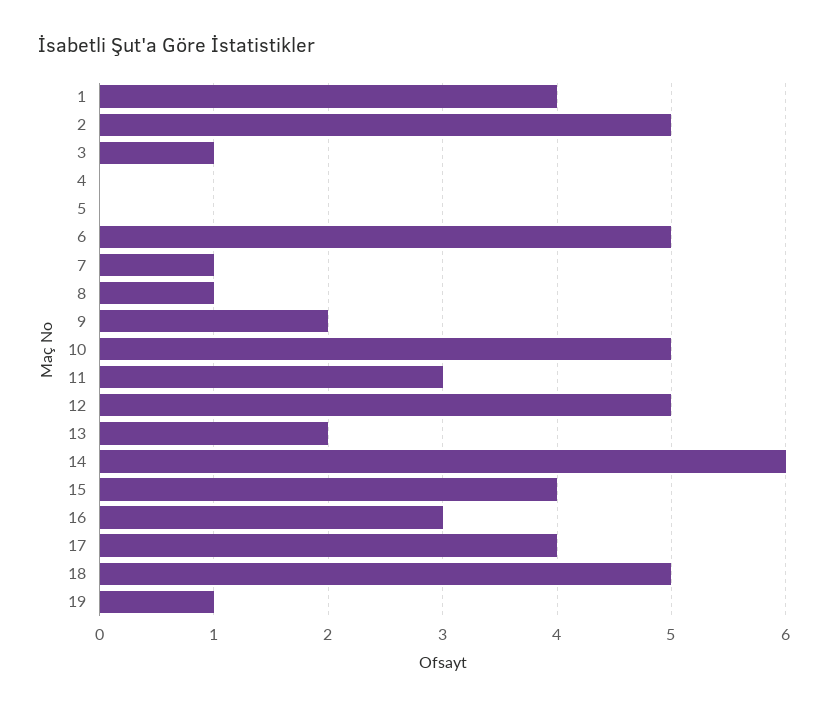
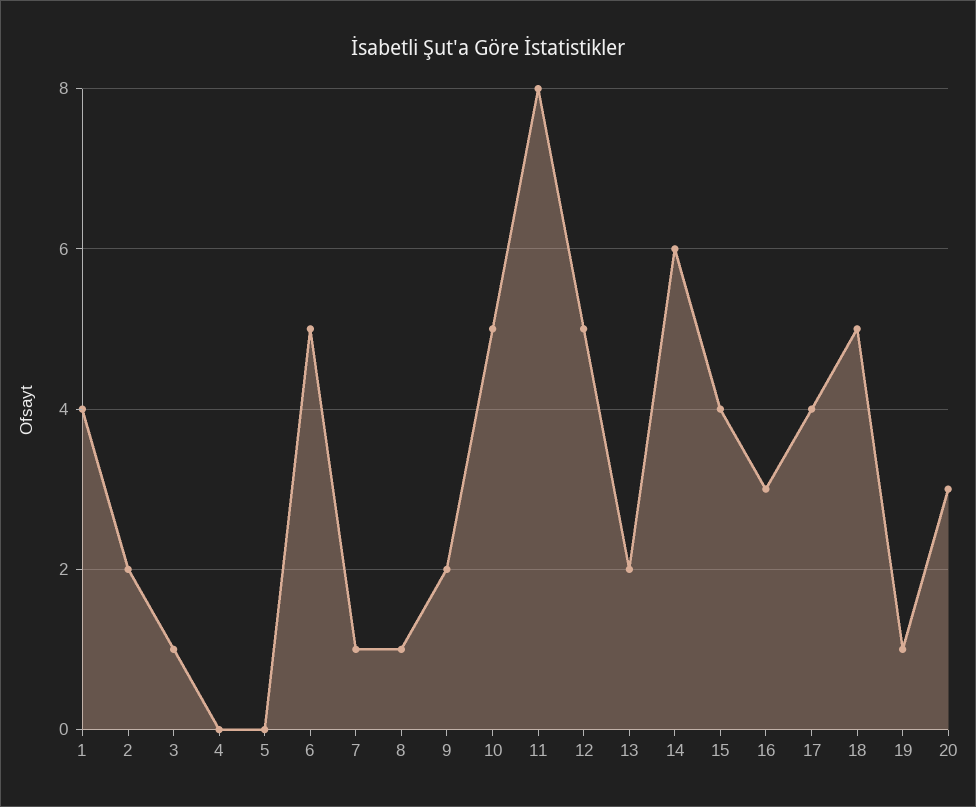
2: 5 -> 2
11: 3 -> 8
20: none -> 3

